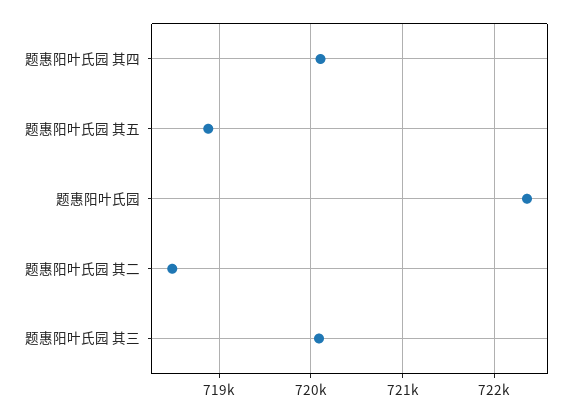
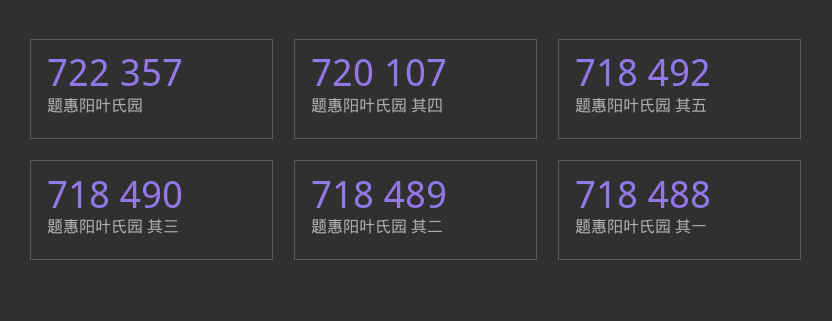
题惠阳叶氏园 其五: 718900 -> 718492
题惠阳叶氏园 其三: 720100 -> 718490
题惠阳叶氏园 其一: none -> 718488

